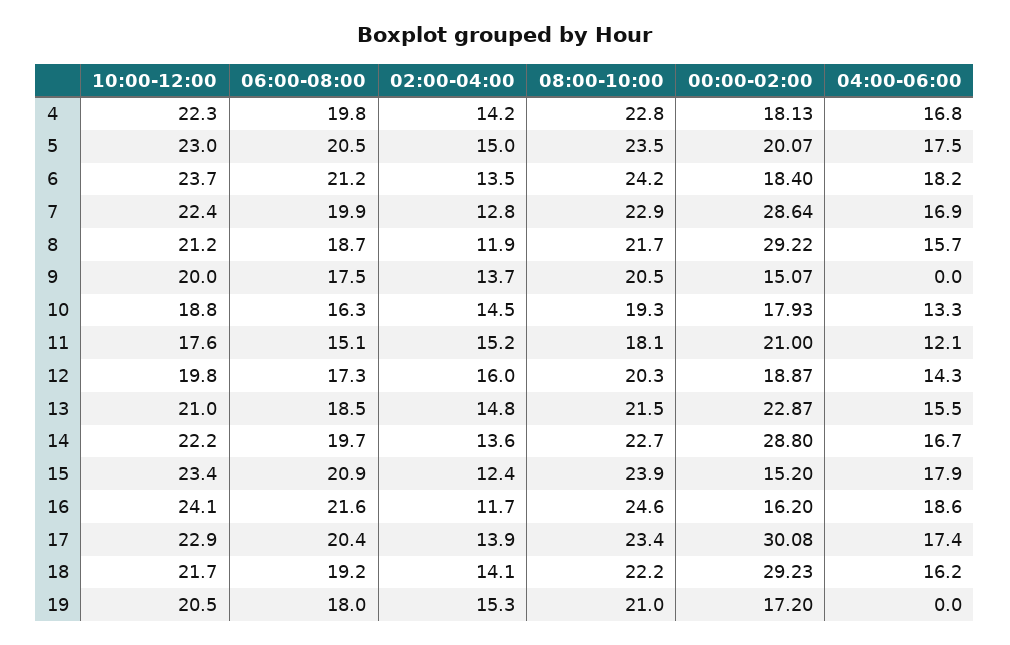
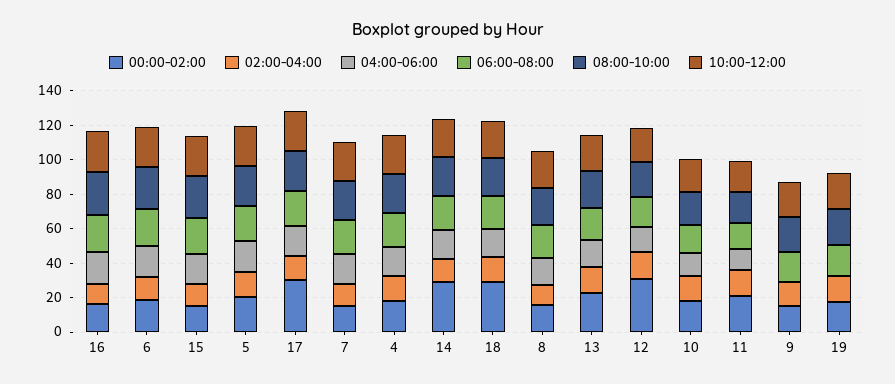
00:00-02:00, 7: 28.64 -> 15
00:00-02:00, 8: 29.22 -> 15
00:00-02:00, 12: 18.87 -> 30

